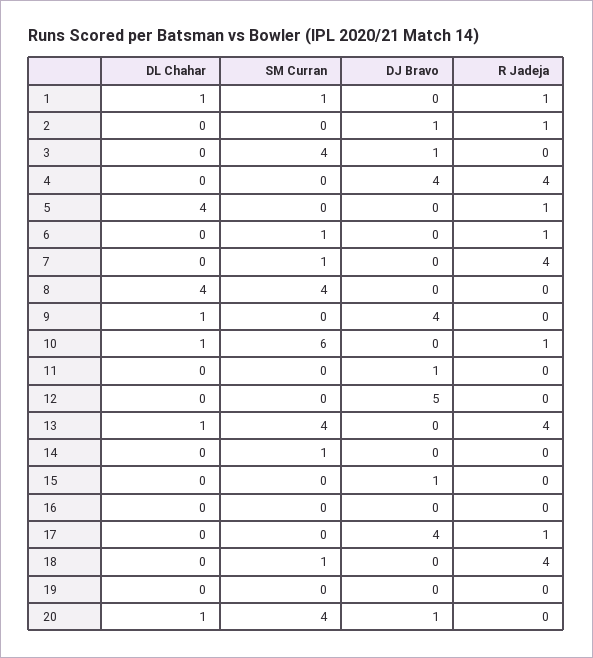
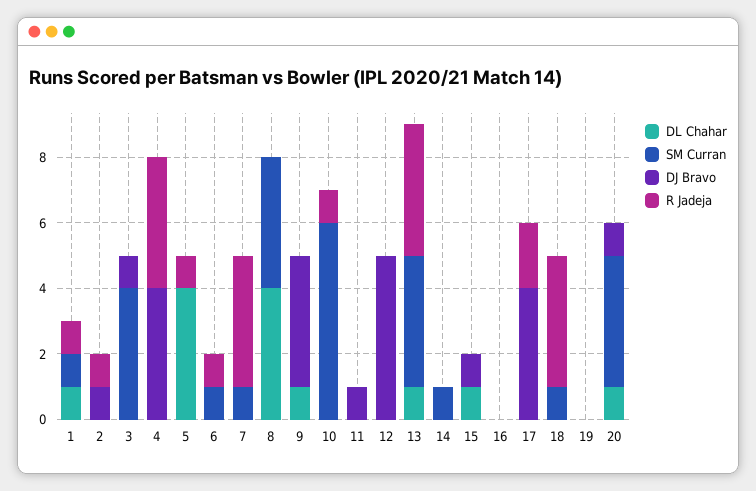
DL Chahar, 10: 1 -> 0
DL Chahar, 15: 0 -> 1
R Jadeja, 17: 1 -> 2

